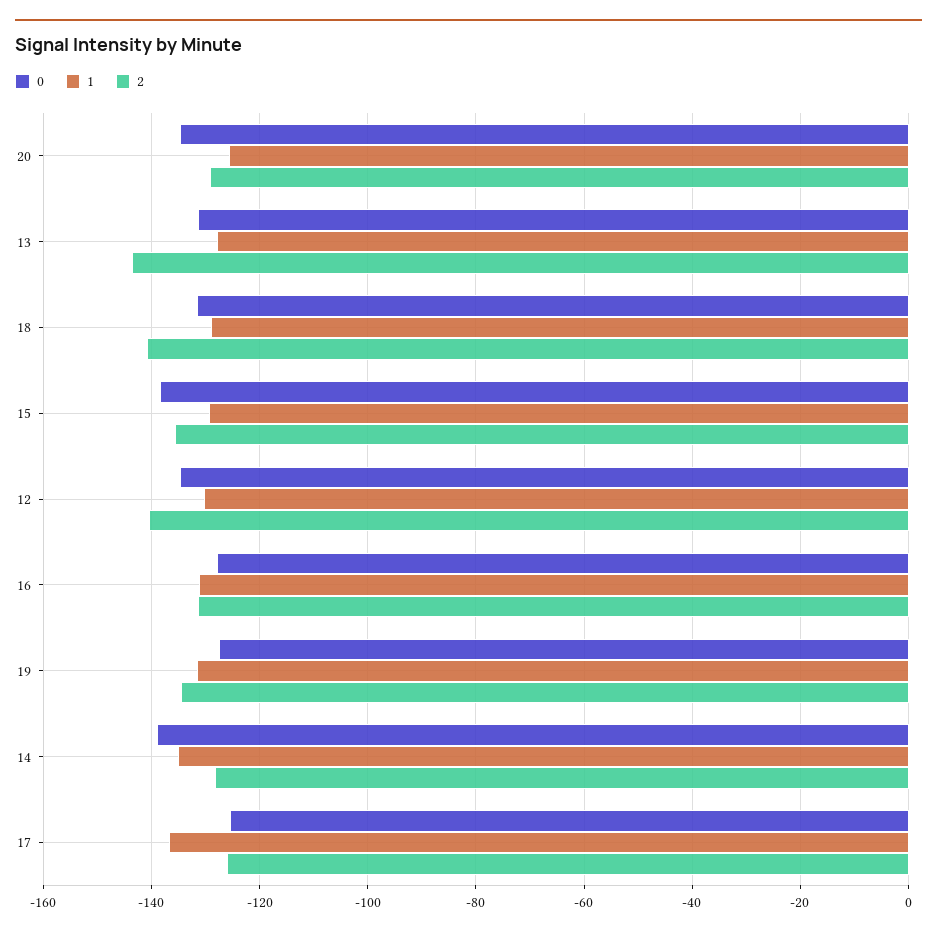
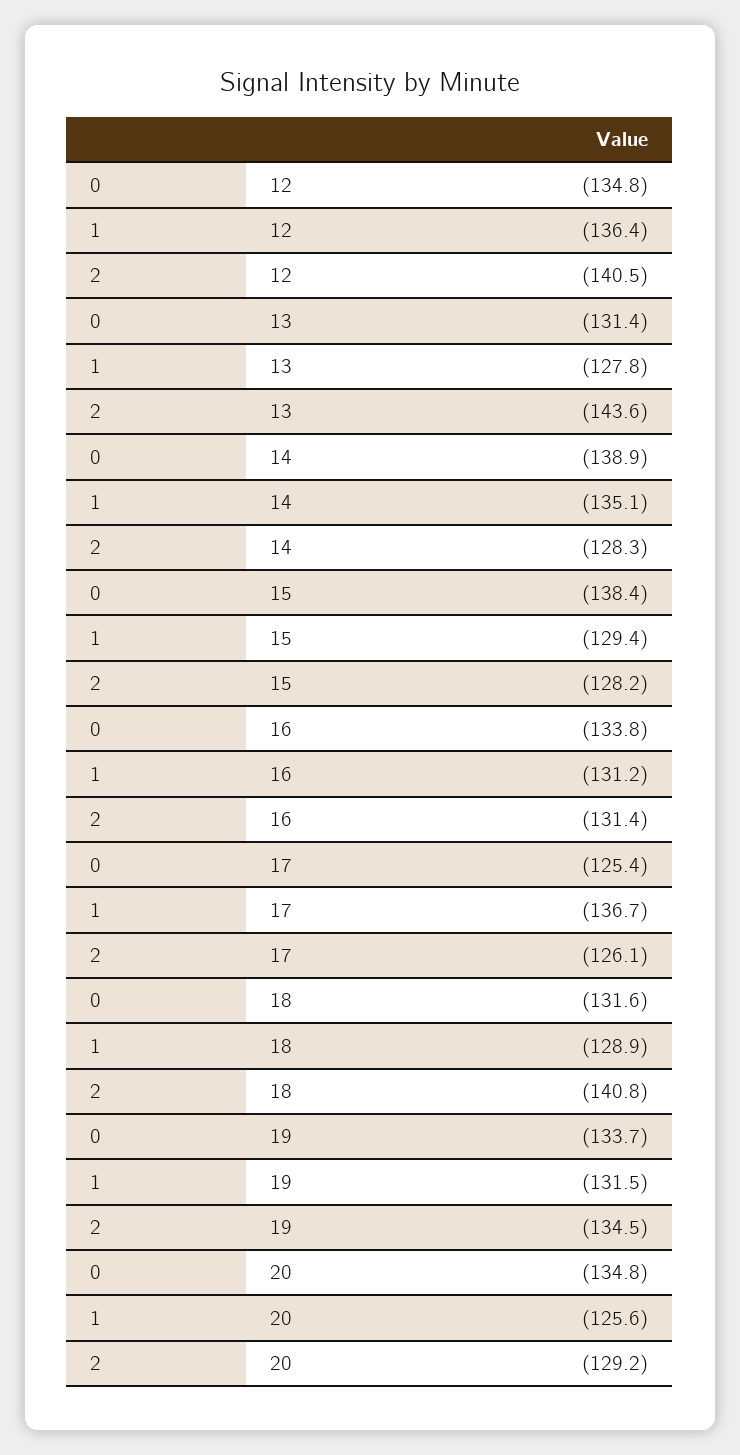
2, 15: -136 -> -128.2
1, 12: -130 -> -136.4
0, 16: -128 -> -133.8
0, 19: -128 -> -133.7

